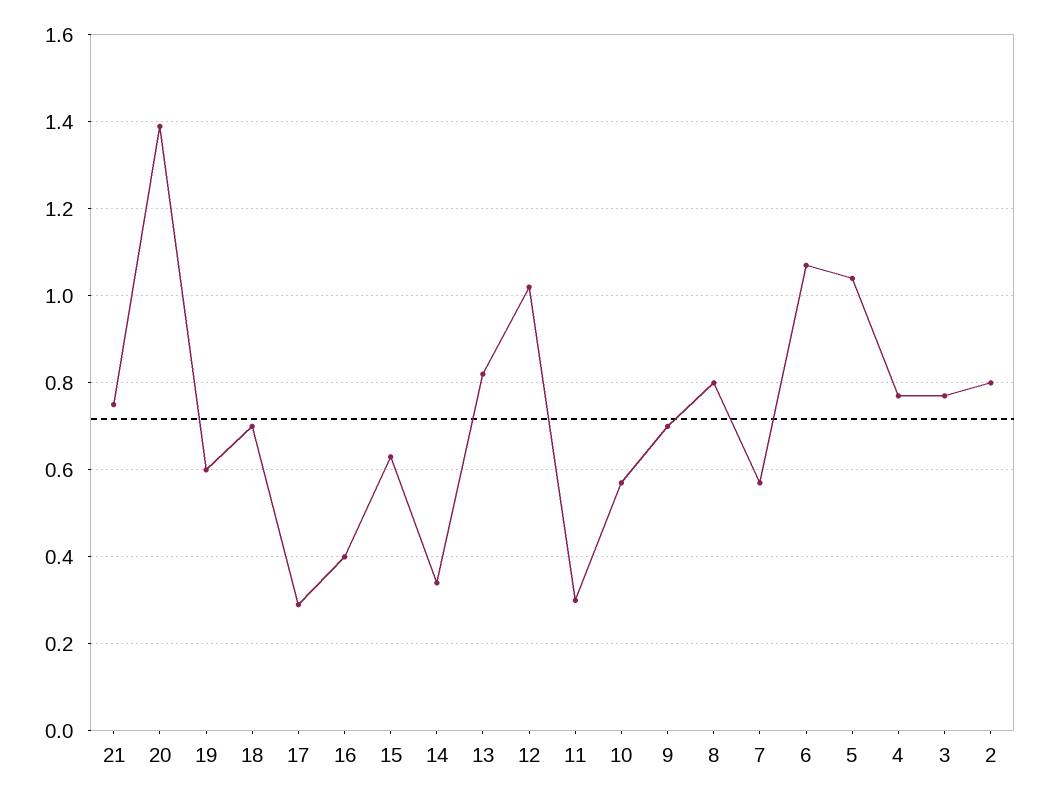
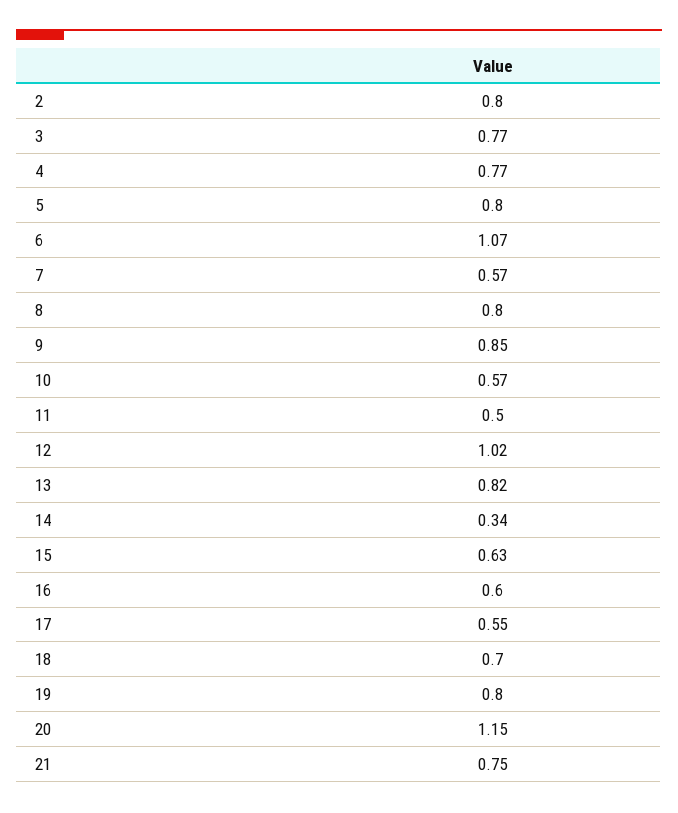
20: 1.4 -> 1.15
19: 0.6 -> 0.8
17: 0.3 -> 0.55
16: 0.4 -> 0.6
11: 0.3 -> 0.5
9: 0.7 -> 0.85
5: 1.05 -> 0.8

